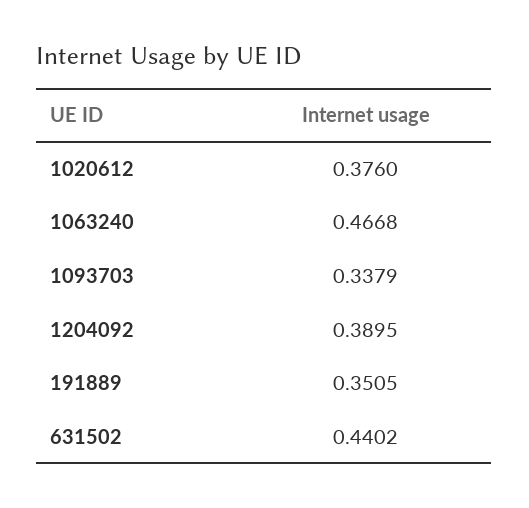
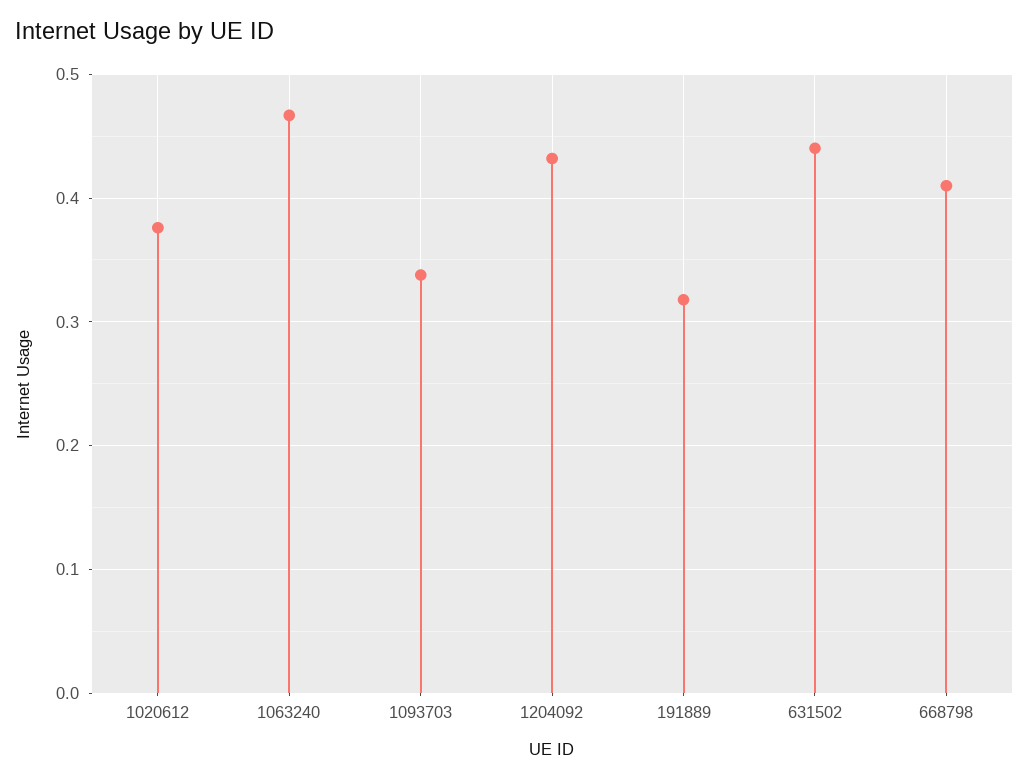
1204092: 0.3895 -> 0.43
191889: 0.3505 -> 0.32
668798: none -> 0.41

